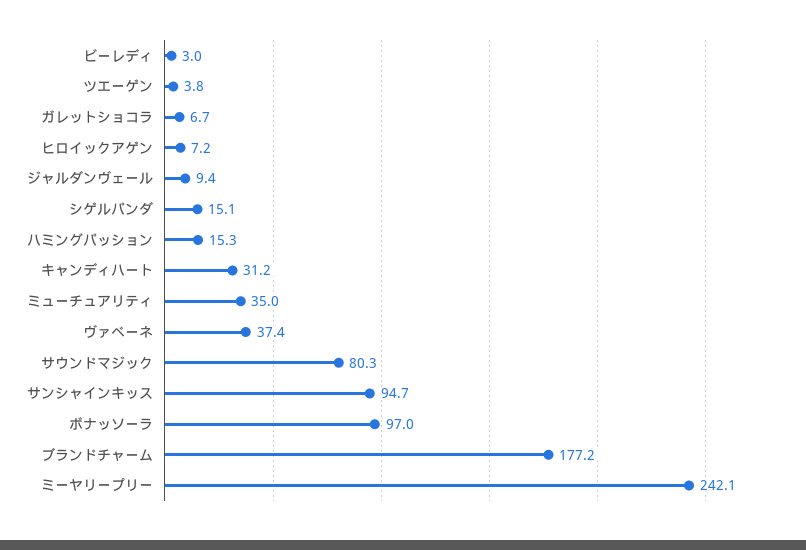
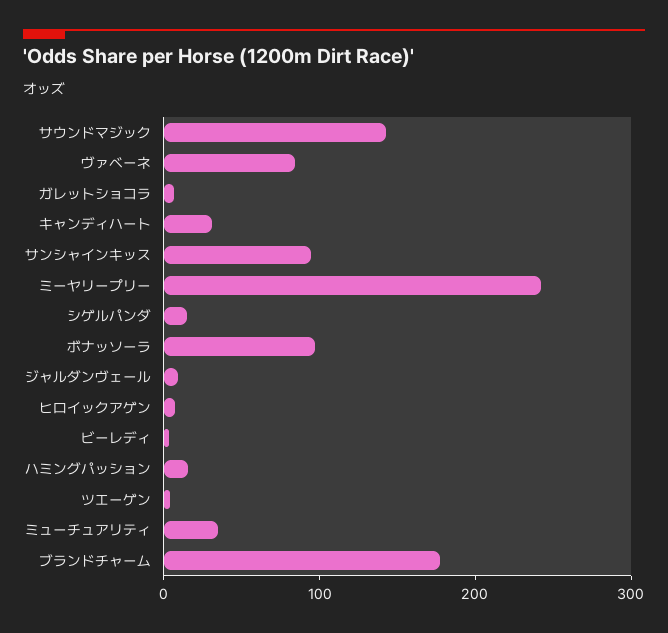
ヴァベーネ: 37.4 -> 80
サウンドマジック: 80.3 -> 140

